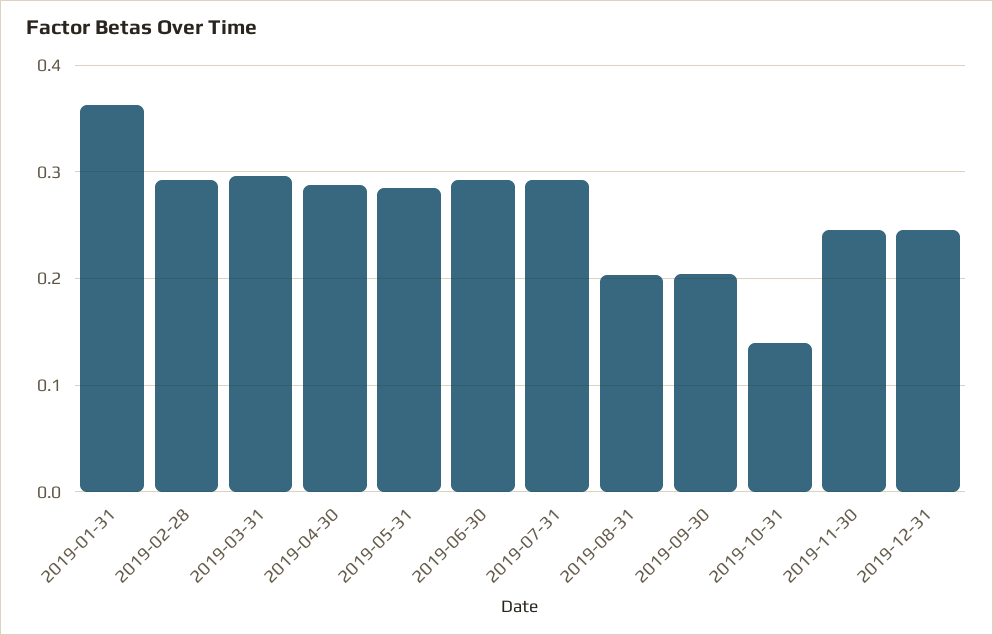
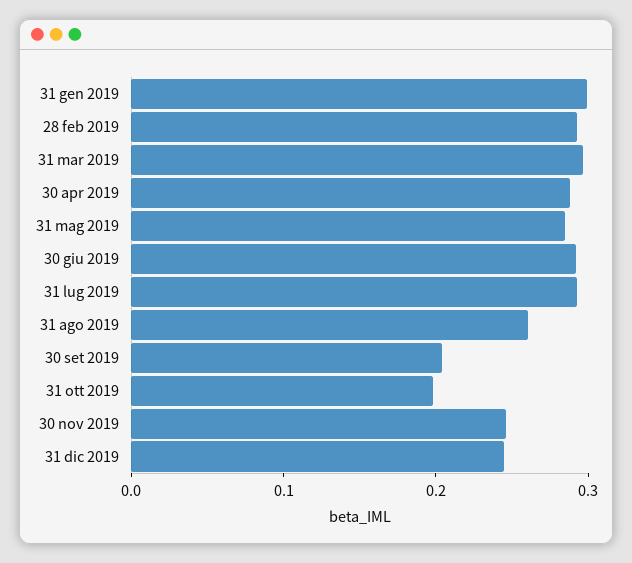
2019-01-31: 0.36 -> 0.3
2019-08-31: 0.2 -> 0.26
2019-10-31: 0.14 -> 0.2

